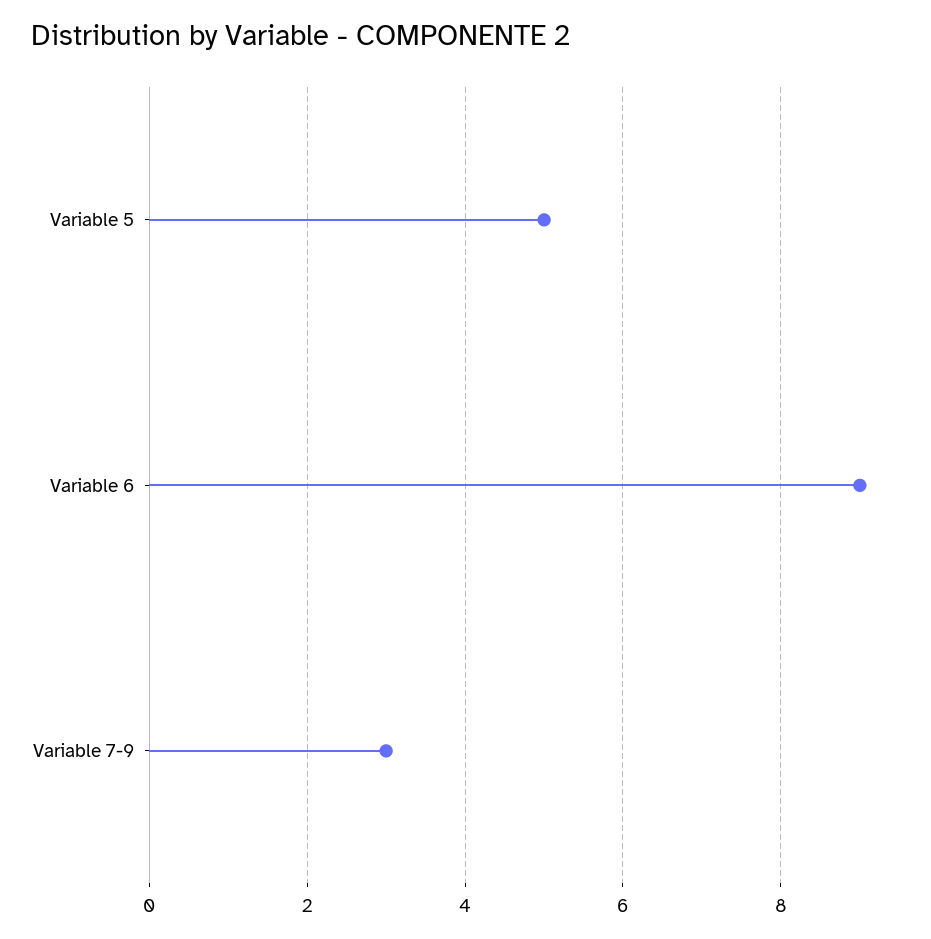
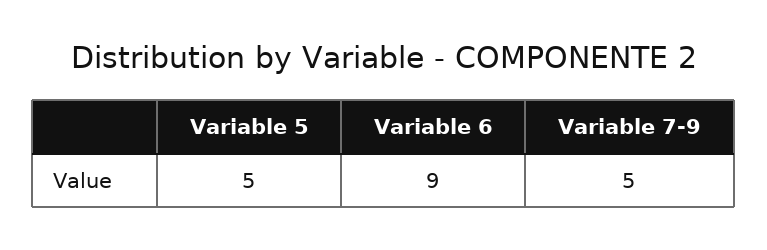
Variable 7-9: 3 -> 5

